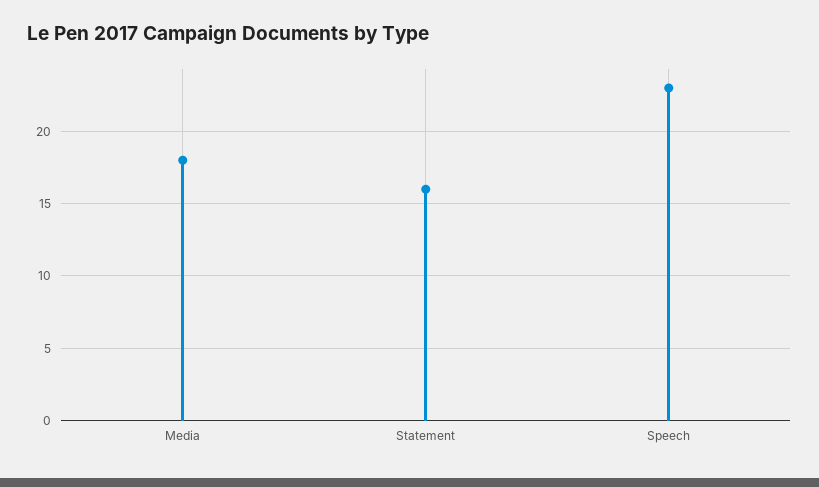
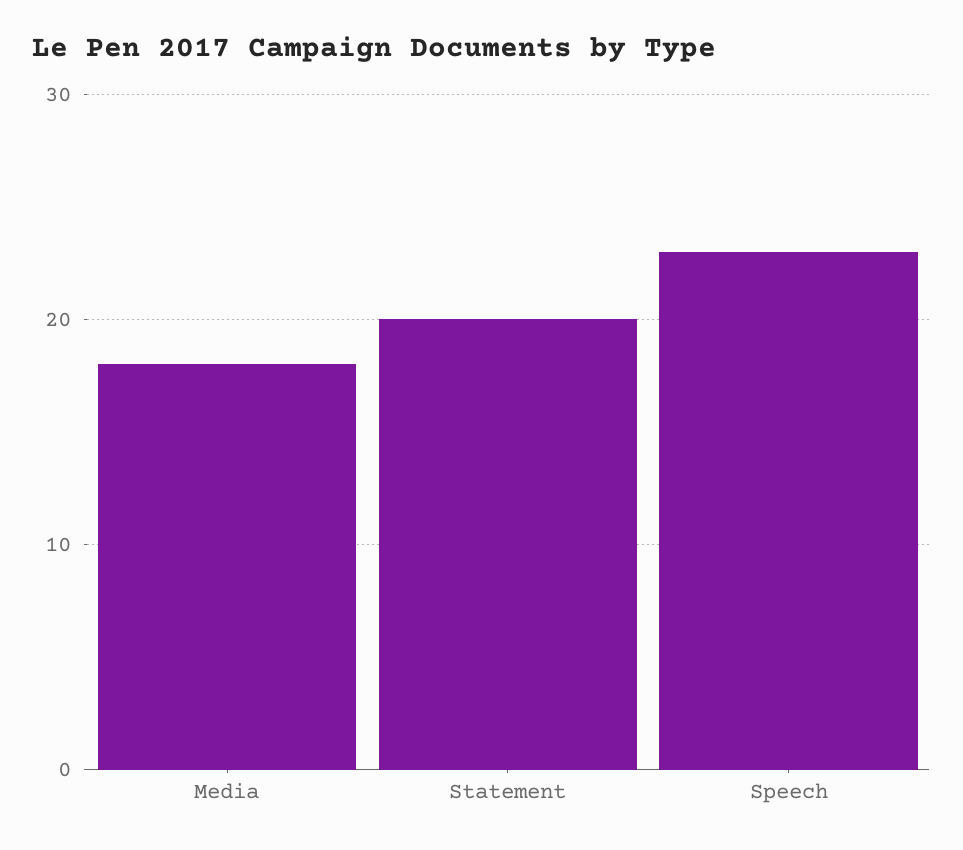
Statement: 16 -> 20

